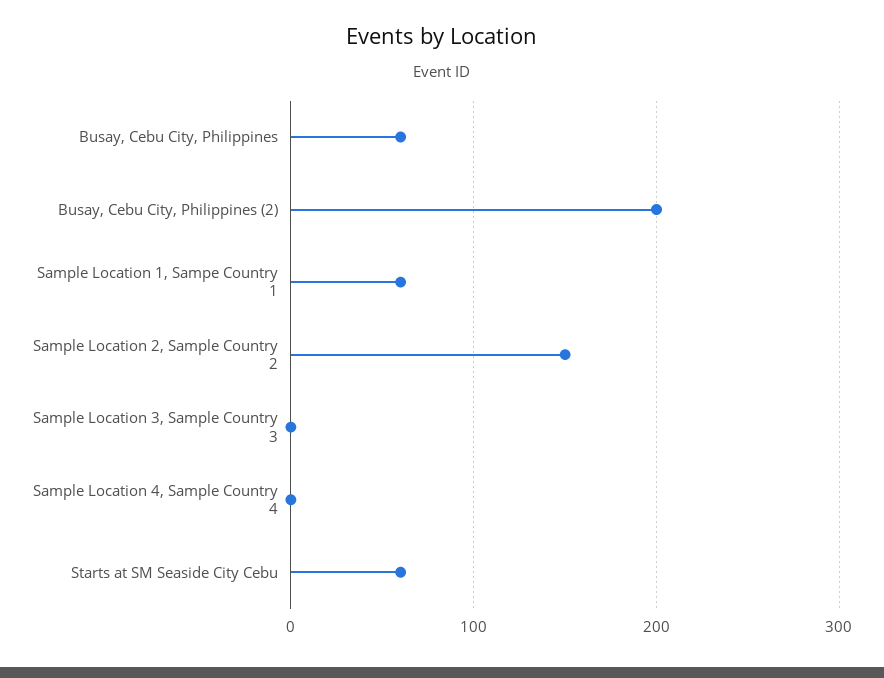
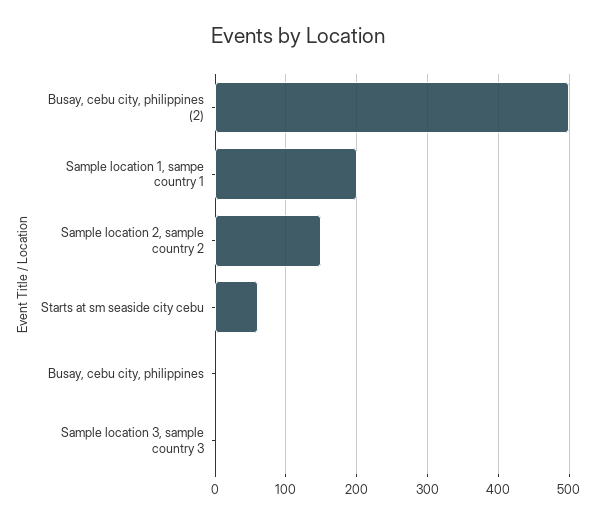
Busay, Cebu City, Philippines: 60 -> 0
Busay, Cebu City, Philippines (2): 200 -> 500
Sample Location 1, Sampe Country 1: 60 -> 200
Sample Location 4, Sample Country 4: 0 -> none

